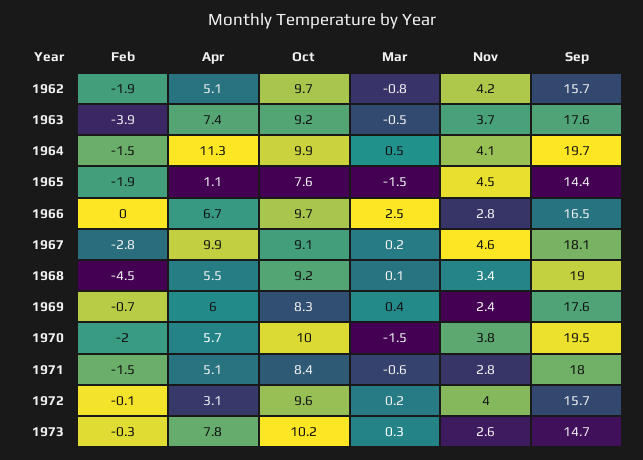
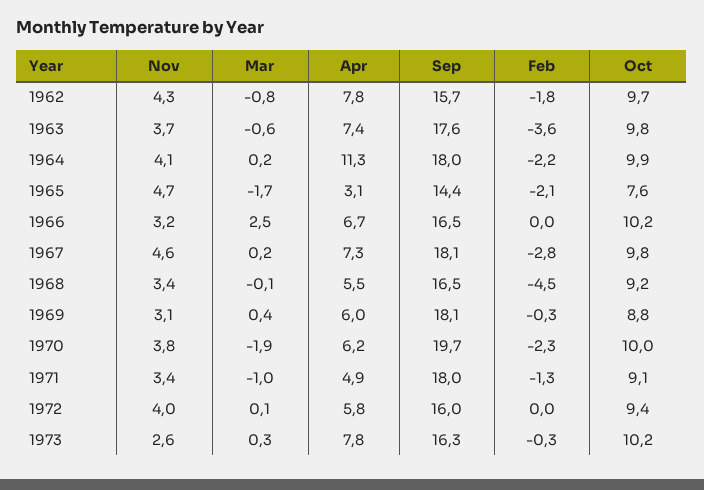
Feb, 1962: -1.9 -> -1.8
Apr, 1962: 5.1 -> 7.8
Nov, 1962: 4.2 -> 4.3
Feb, 1963: -3.9 -> -3.6
Oct, 1963: 9.2 -> 9.8
Mar, 1963: -0.5 -> -0.6
Feb, 1964: -1.5 -> -2.2
Mar, 1964: 0.5 -> 0.2
Sep, 1964: 19.7 -> 18
Feb, 1965: -1.9 -> -2.1
Apr, 1965: 1.1 -> 3.1
Mar, 1965: -1.5 -> -1.7
Nov, 1965: 4.5 -> 4.7
Oct, 1966: 9.7 -> 10.2
Nov, 1966: 2.8 -> 3.2
Apr, 1967: 9.9 -> 7.3
Oct, 1967: 9.1 -> 9.8
Mar, 1968: 0.1 -> -0.1
Sep, 1968: 19 -> 16.5
Feb, 1969: -0.7 -> -0.3
Oct, 1969: 8.3 -> 8.8
Nov, 1969: 2.4 -> 3.1
Sep, 1969: 17.6 -> 18.1
Feb, 1970: -2 -> -2.3
Apr, 1970: 5.7 -> 6.2
Mar, 1970: -1.5 -> -1.9
Sep, 1970: 19.5 -> 19.7
Feb, 1971: -1.5 -> -1.3
Apr, 1971: 5.1 -> 4.9
Oct, 1971: 8.4 -> 9.1
Mar, 1971: -0.6 -> -1
Nov, 1971: 2.8 -> 3.4
Feb, 1972: -0.1 -> 0
Apr, 1972: 3.1 -> 5.8
Oct, 1972: 9.6 -> 9.4
Mar, 1972: 0.2 -> 0.1
Sep, 1972: 15.7 -> 16
Sep, 1973: 14.7 -> 16.3

